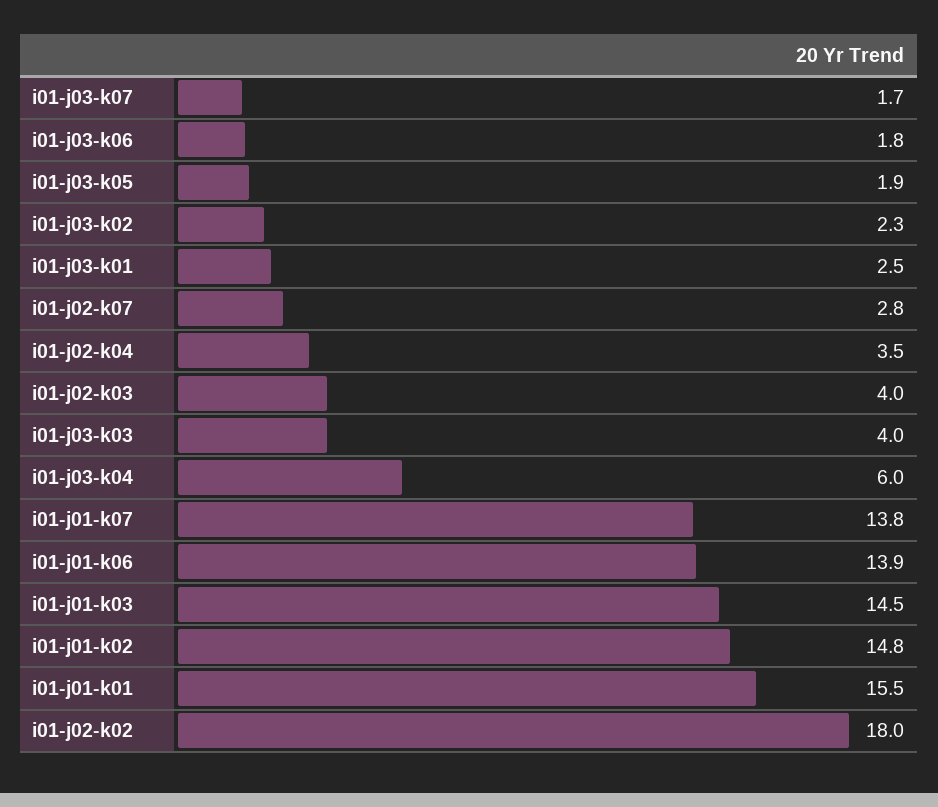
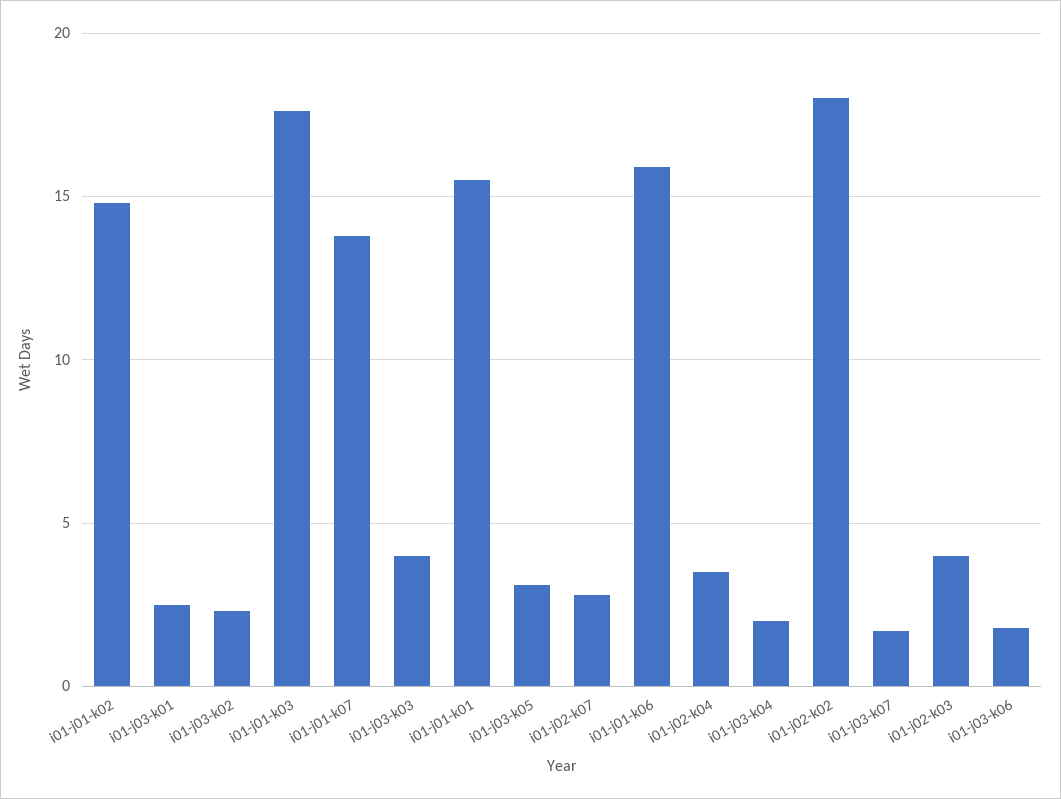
i01-j03-k05: 1.9 -> 3
i01-j03-k04: 6 -> 2
i01-j01-k06: 13.9 -> 16
i01-j01-k03: 14.5 -> 17.5

